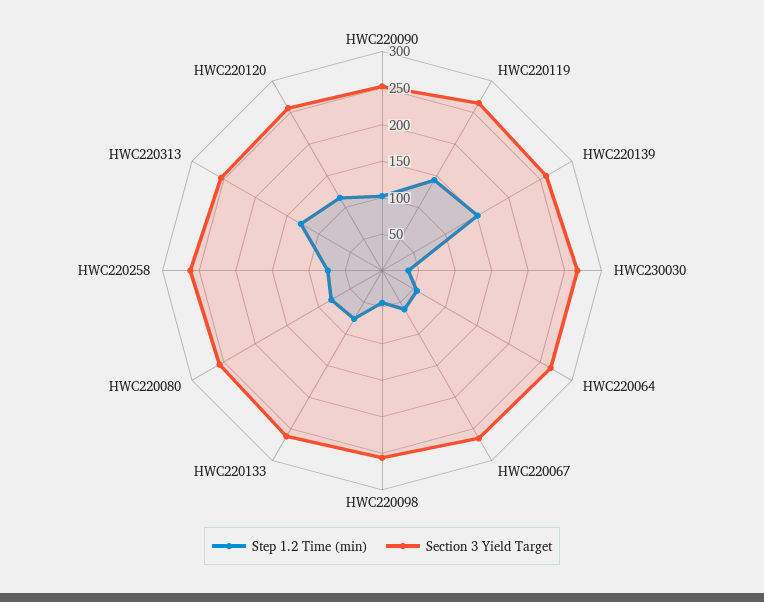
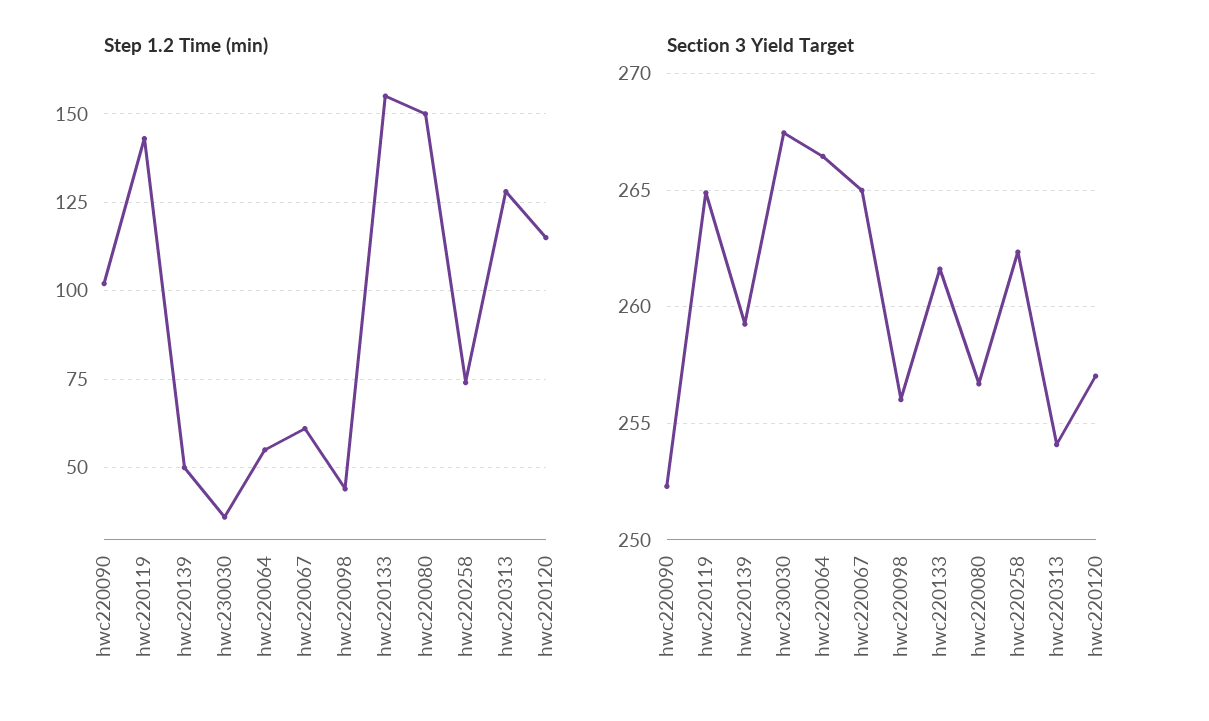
Step 1.2 Time (min), HWC220139: 150 -> 50
Step 1.2 Time (min), HWC220133: 75 -> 155
Step 1.2 Time (min), HWC220080: 75 -> 150

